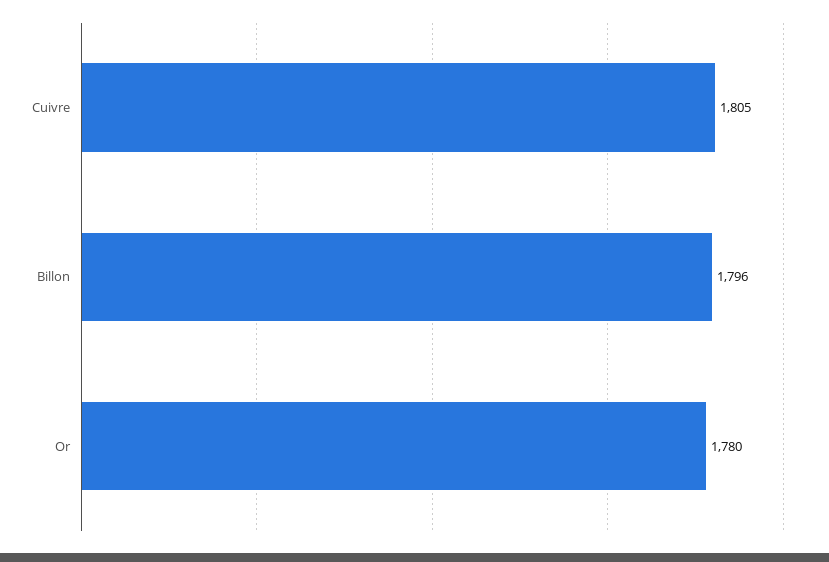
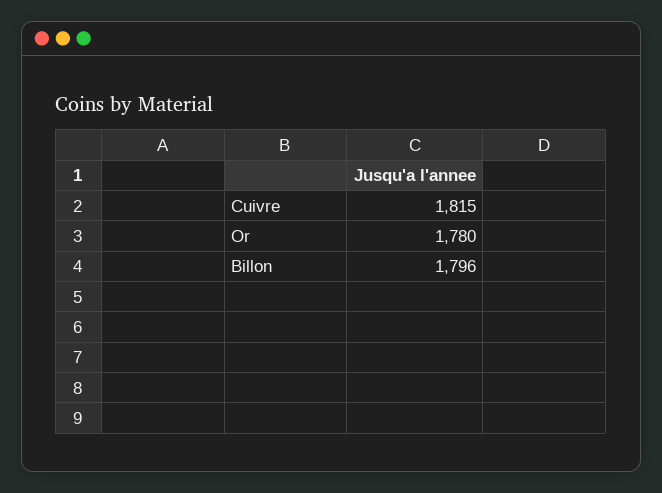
Cuivre: 1805 -> 1815

